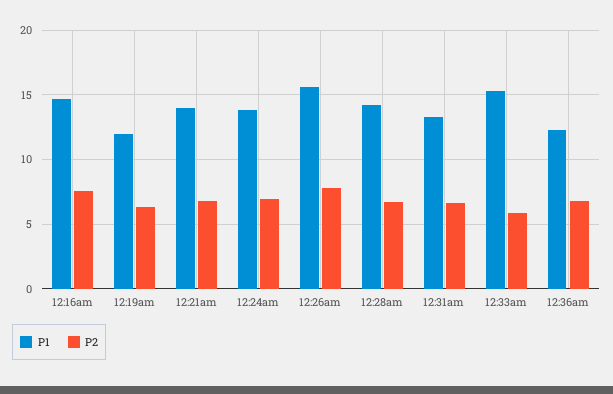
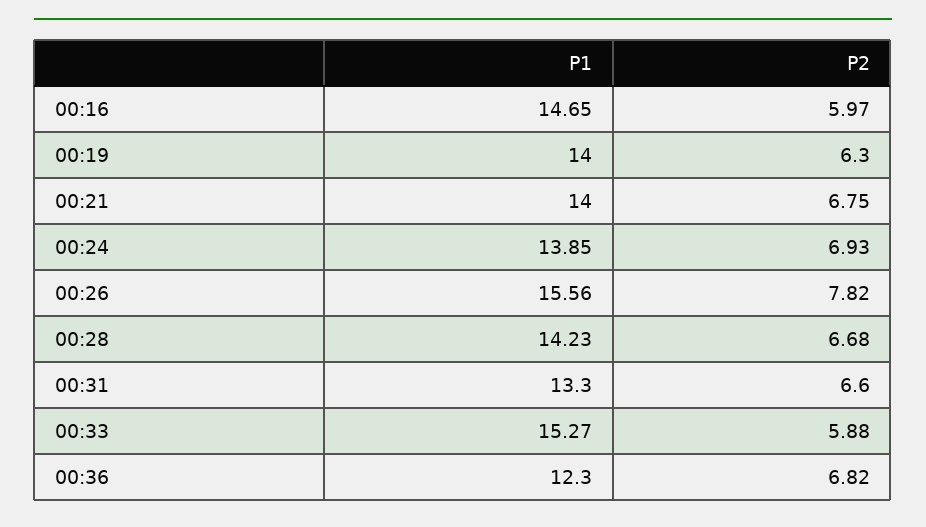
P2, 12:16am: 7.5 -> 5.97
P1, 12:19am: 12 -> 14

